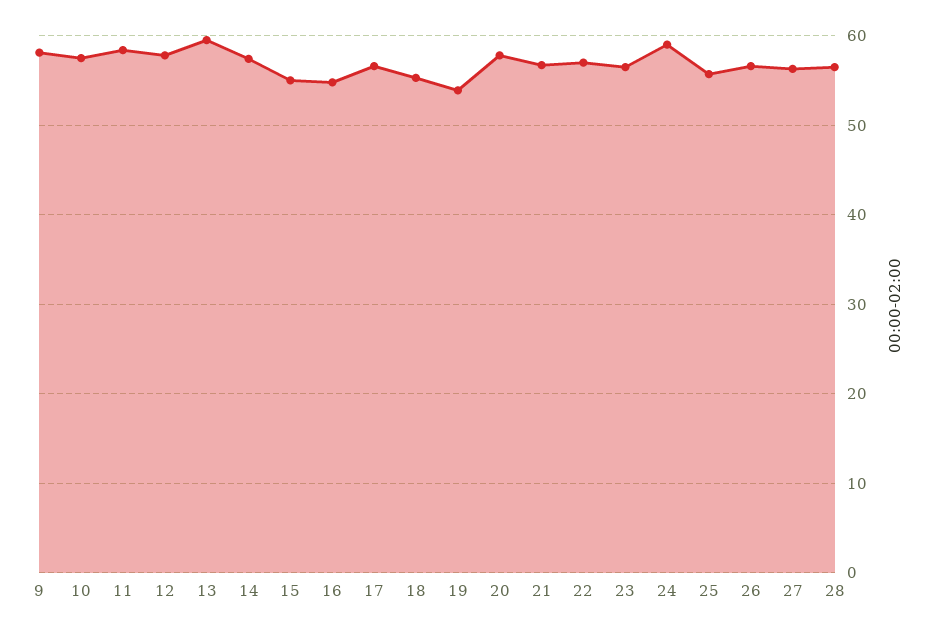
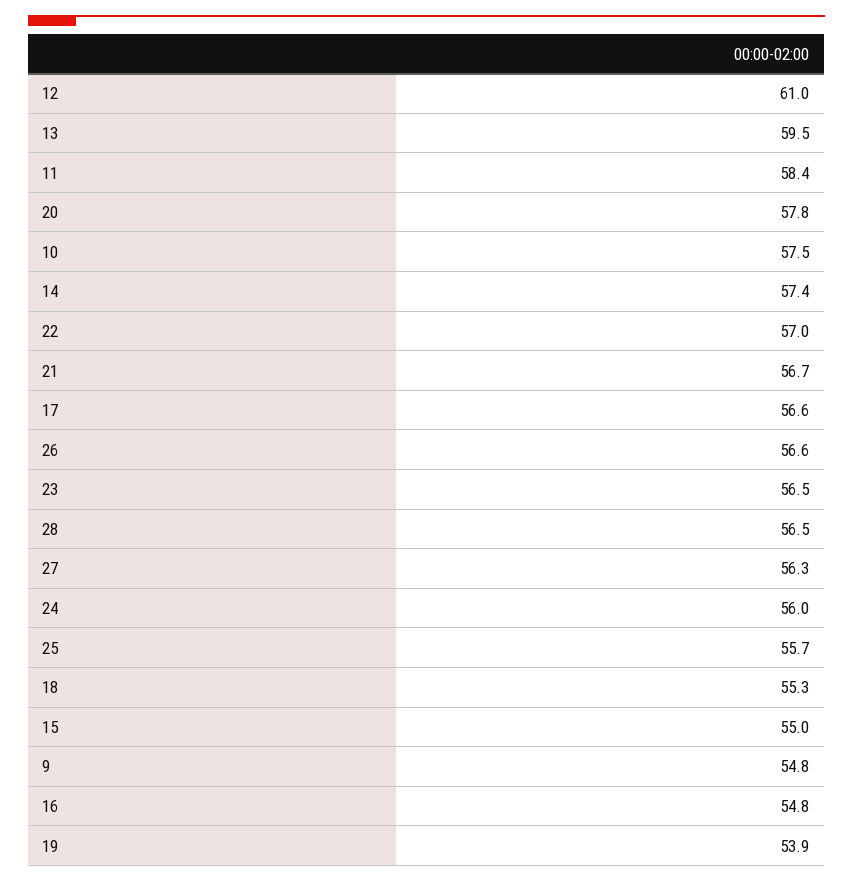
9: 58 -> 54.8
12: 58 -> 61
24: 59 -> 56

